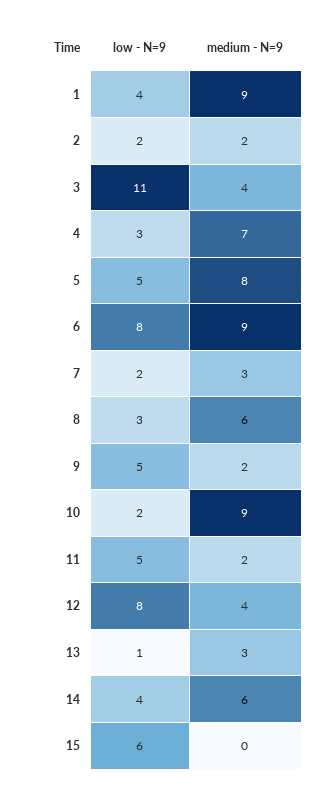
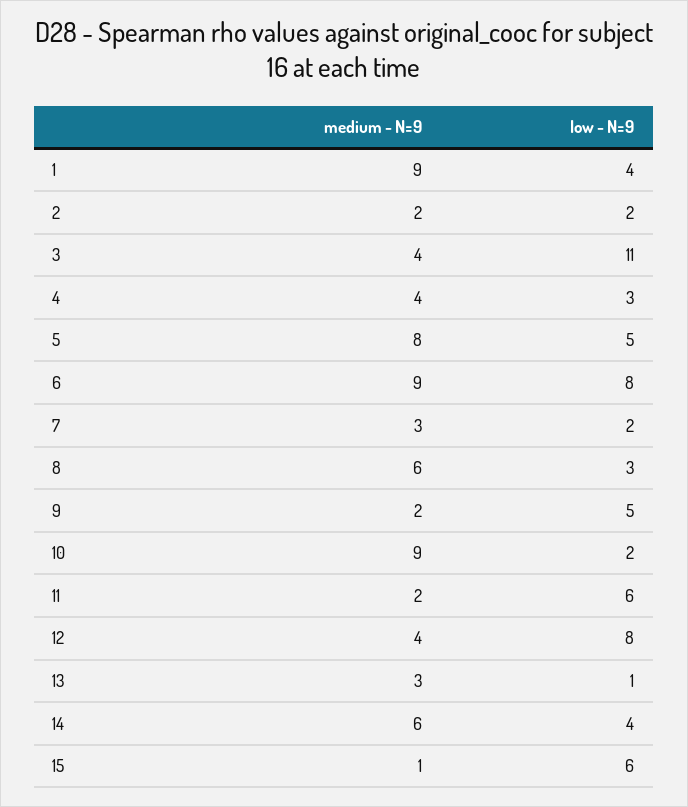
medium - N=9, 4: 7 -> 4
low - N=9, 11: 5 -> 6
medium - N=9, 15: 0 -> 1

